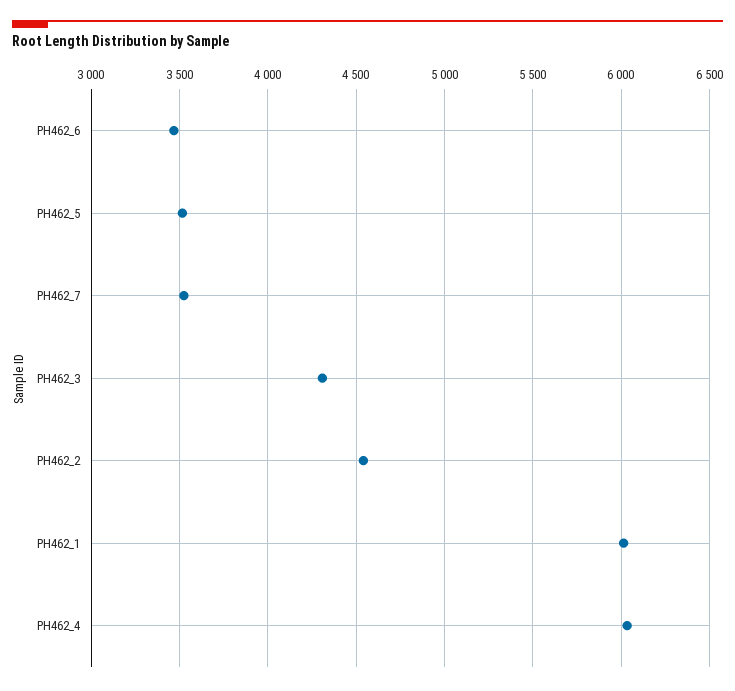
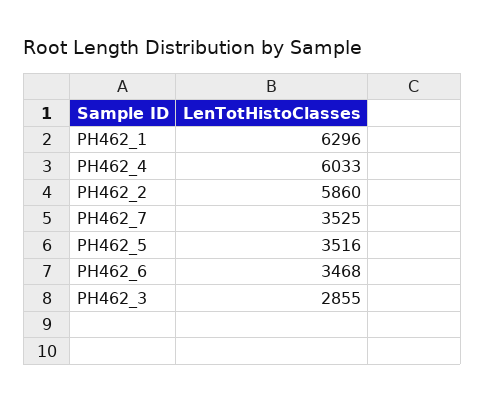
PH462_3: 4300 -> 2855
PH462_2: 4550 -> 5860
PH462_1: 6000 -> 6296

